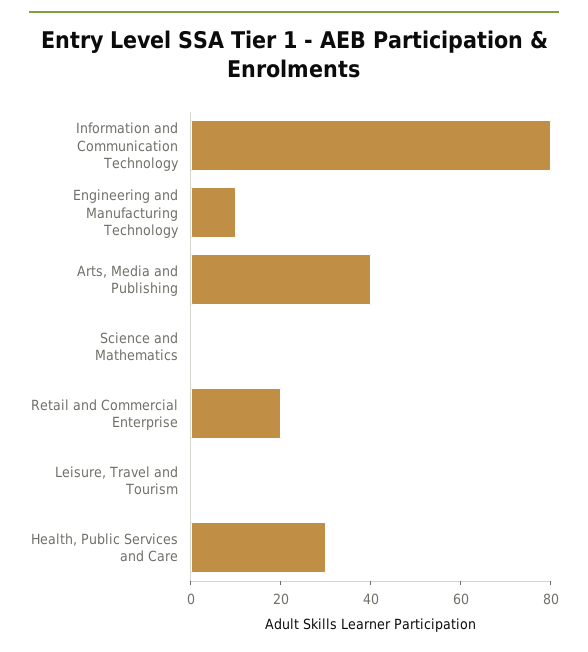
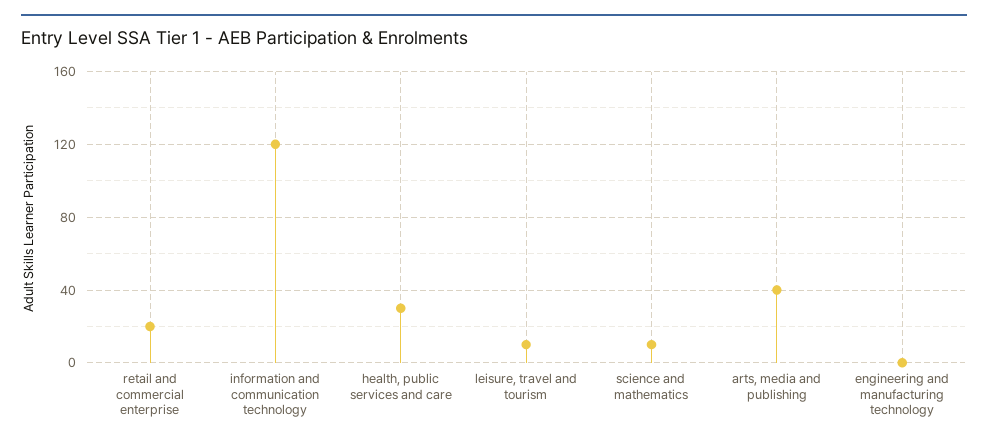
Information and Communication Technology: 80 -> 120
Engineering and Manufacturing Technology: 10 -> 0
Science and Mathematics: 0 -> 10
Leisure, Travel and Tourism: 0 -> 10

